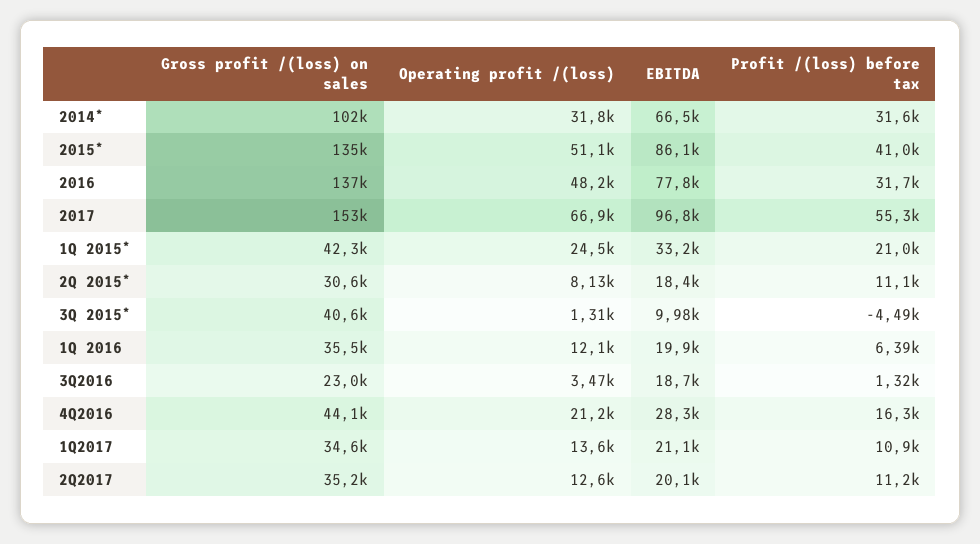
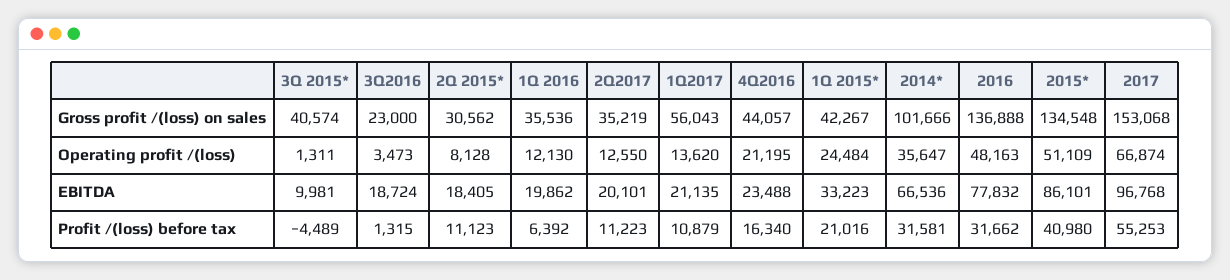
Operating profit /(loss), 2014*: 31800 -> 35647
EBITDA, 4Q2016: 28300 -> 23488
Gross profit /(loss) on sales, 1Q2017: 34600 -> 56043

